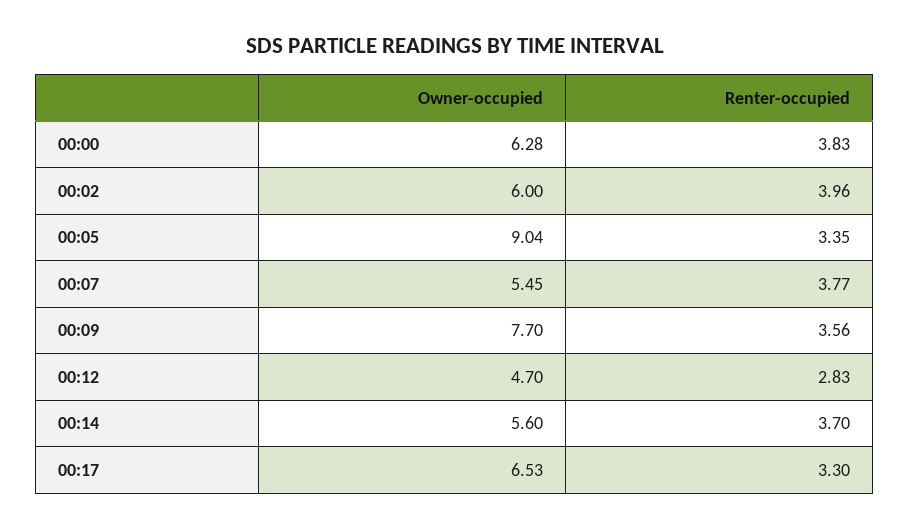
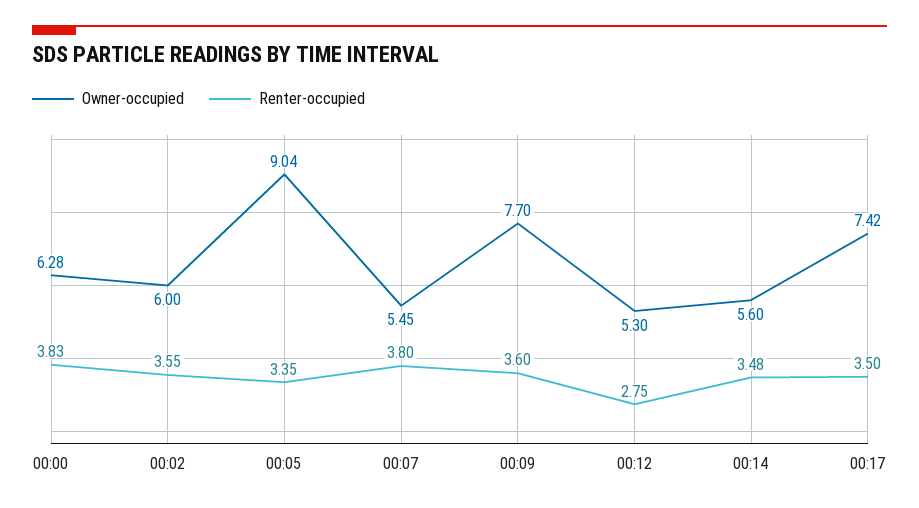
Renter-occupied, 00:02: 3.96 -> 3.55
Renter-occupied, 00:07: 3.77 -> 3.8
Renter-occupied, 00:09: 3.56 -> 3.6
Owner-occupied, 00:12: 4.7 -> 5.3
Renter-occupied, 00:12: 2.83 -> 2.75
Renter-occupied, 00:14: 3.7 -> 3.48
Owner-occupied, 00:17: 6.53 -> 7.42
Renter-occupied, 00:17: 3.3 -> 3.5

